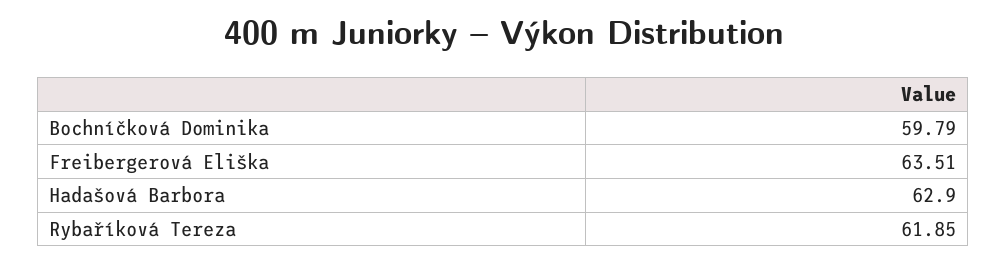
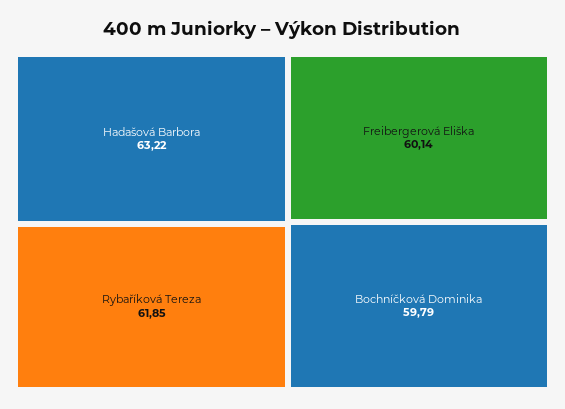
Freibergerová Eliška: 63.51 -> 60.14
Hadašová Barbora: 62.9 -> 63.22

